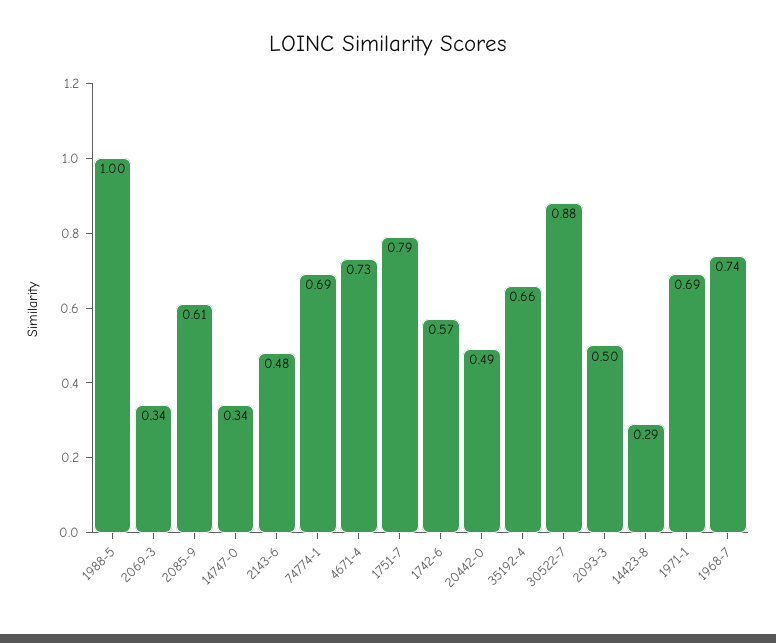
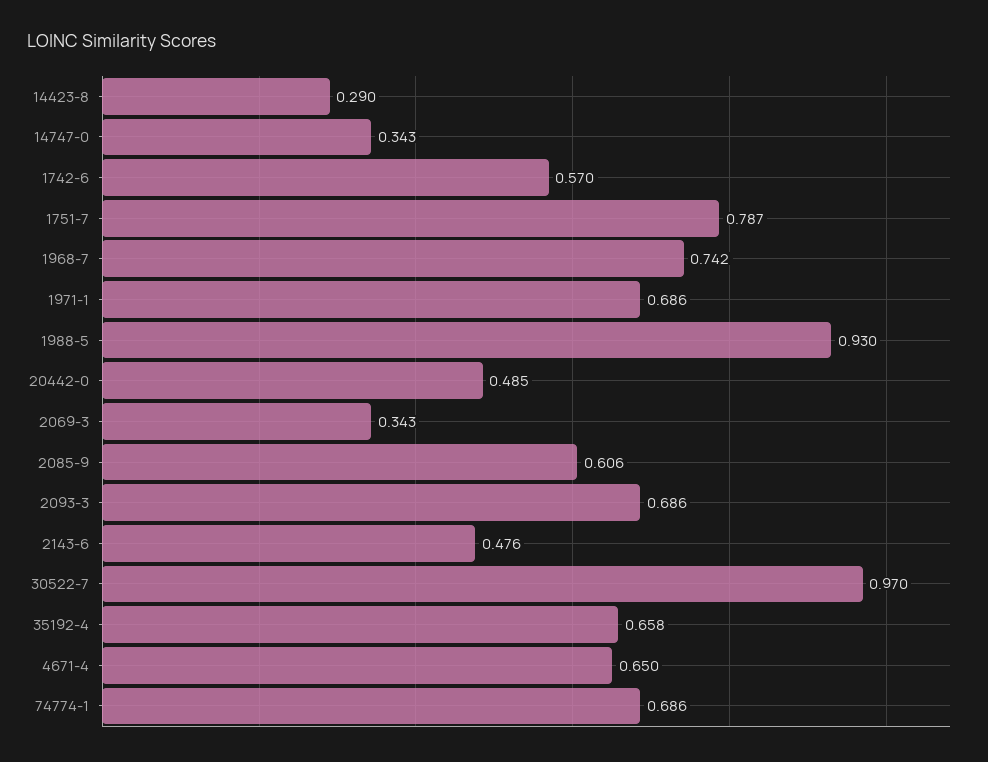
1988-5: 1 -> 0.93
4671-4: 0.73 -> 0.65
30522-7: 0.88 -> 0.97
2093-3: 0.5 -> 0.686

